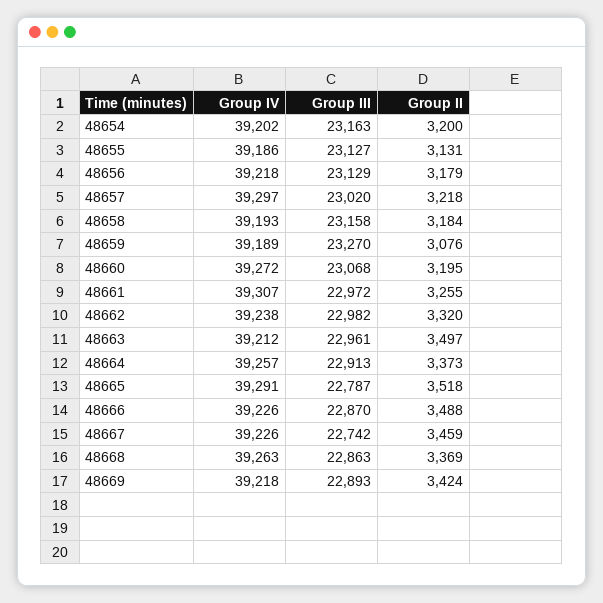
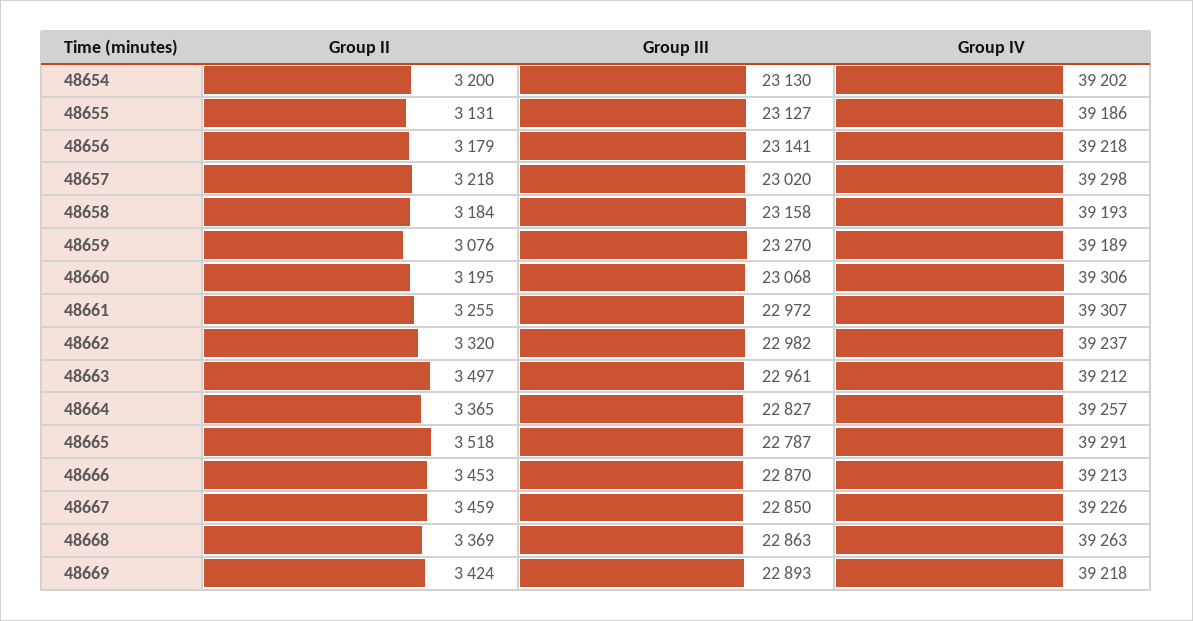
Group III, 48654: 23163 -> 23130
Group III, 48656: 23129 -> 23141
Group IV, 48657: 39297 -> 39298
Group IV, 48660: 39272 -> 39306
Group IV, 48662: 39238 -> 39237
Group III, 48664: 22913 -> 22827
Group II, 48664: 3373 -> 3365
Group IV, 48666: 39226 -> 39213
Group II, 48666: 3488 -> 3453
Group III, 48667: 22742 -> 22850

